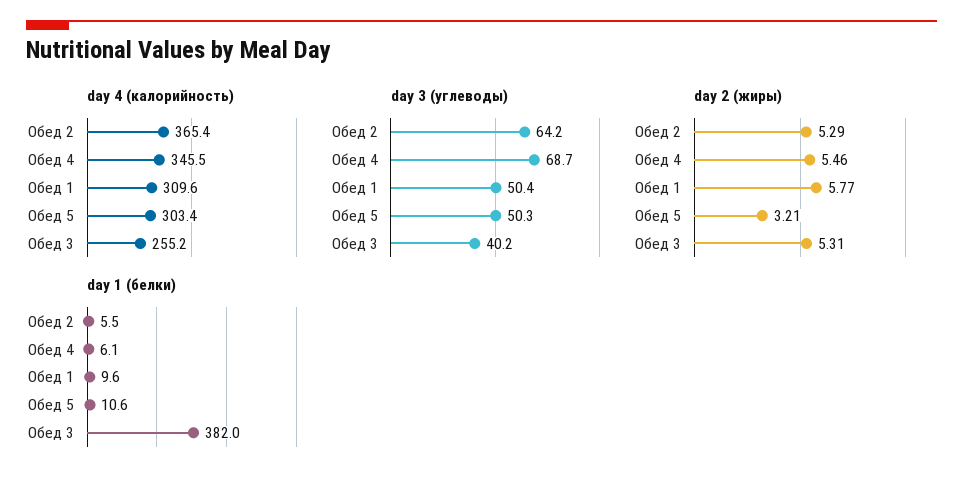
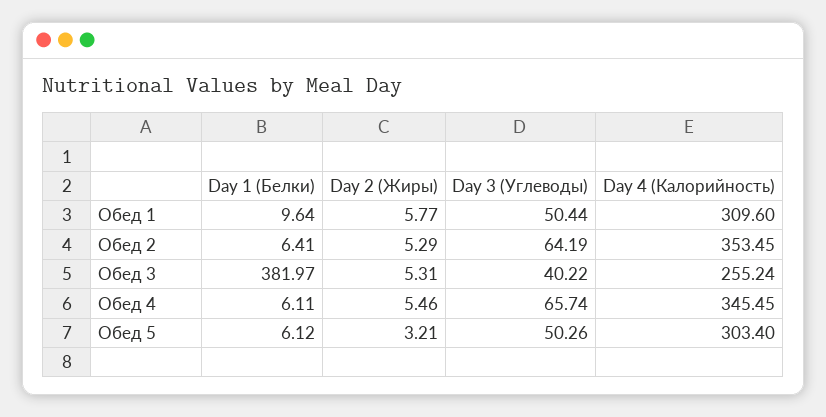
day 4 (калорийность), Обед 2: 365.4 -> 353.45
day 3 (углеводы), Обед 4: 68.7 -> 65.74
day 1 (белки), Обед 2: 5.5 -> 6.41
day 1 (белки), Обед 5: 10.6 -> 6.12

